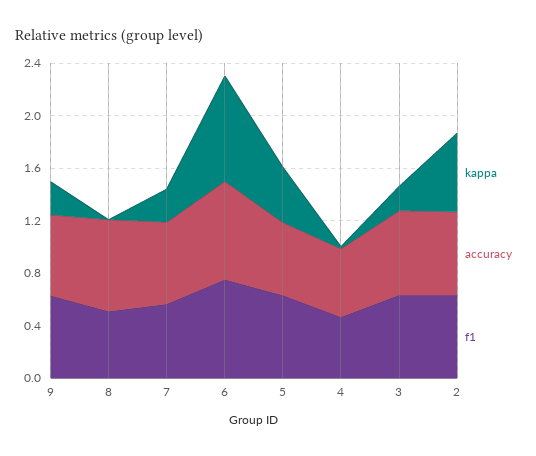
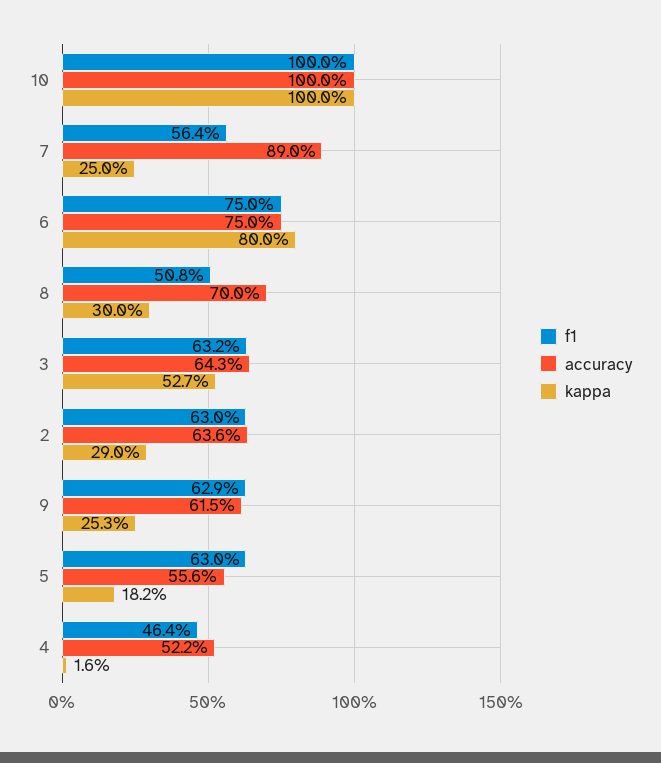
kappa, 8: 0 -> 0.3
accuracy, 7: 0.6 -> 0.89
kappa, 5: 0.4 -> 0.182
kappa, 3: 0.2 -> 0.527
kappa, 2: 0.6 -> 0.29
f1, 10: none -> 1
accuracy, 10: none -> 1
kappa, 10: none -> 1

